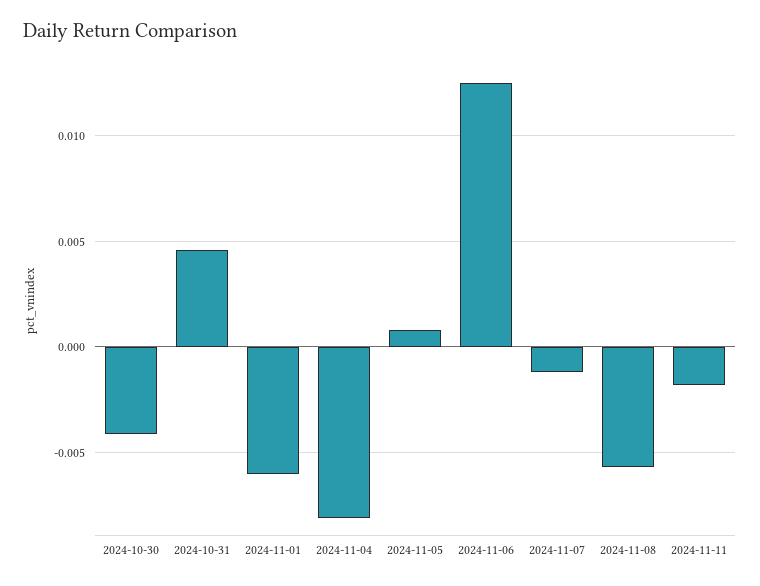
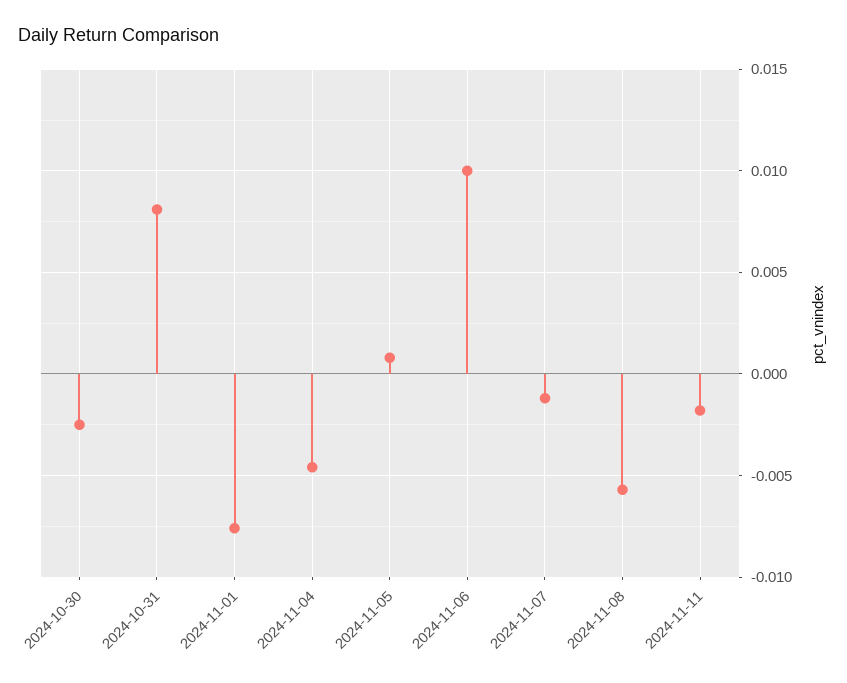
2024-10-30: -0.004 -> -0.0025
2024-10-31: 0.0045 -> 0.008
2024-11-01: -0.006 -> -0.0075
2024-11-04: -0.008 -> -0.0045
2024-11-06: 0.0125 -> 0.01

